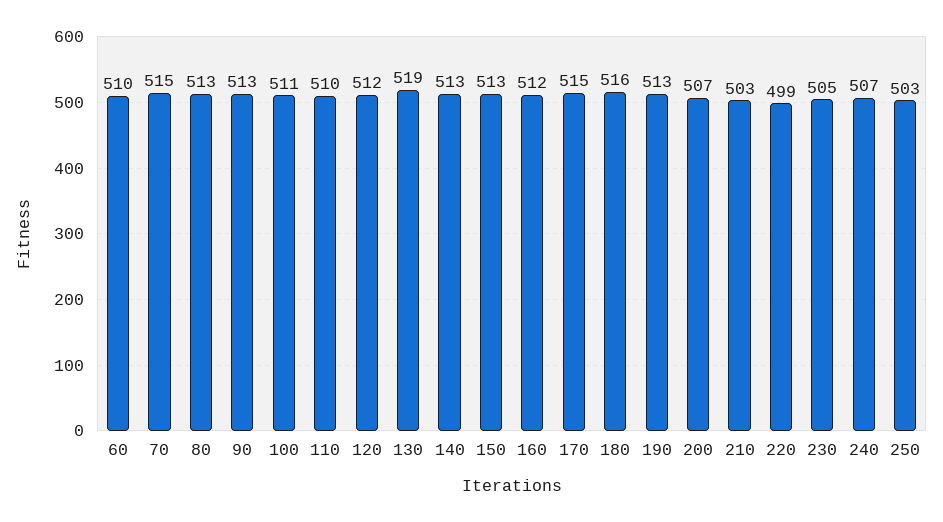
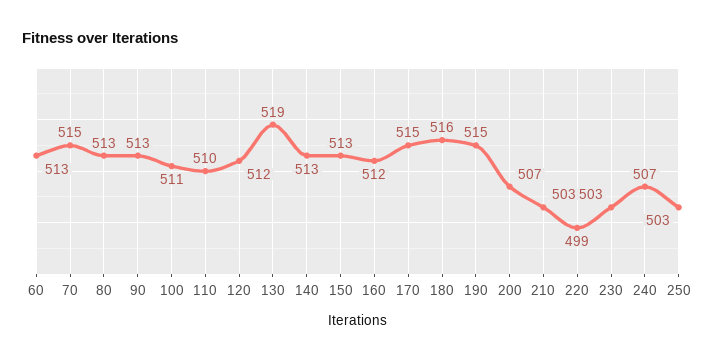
60: 510 -> 513
190: 513 -> 515
230: 505 -> 503

